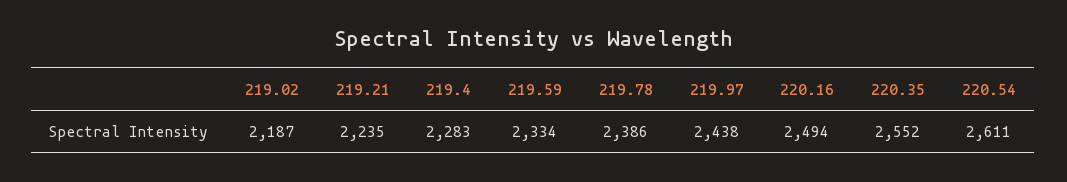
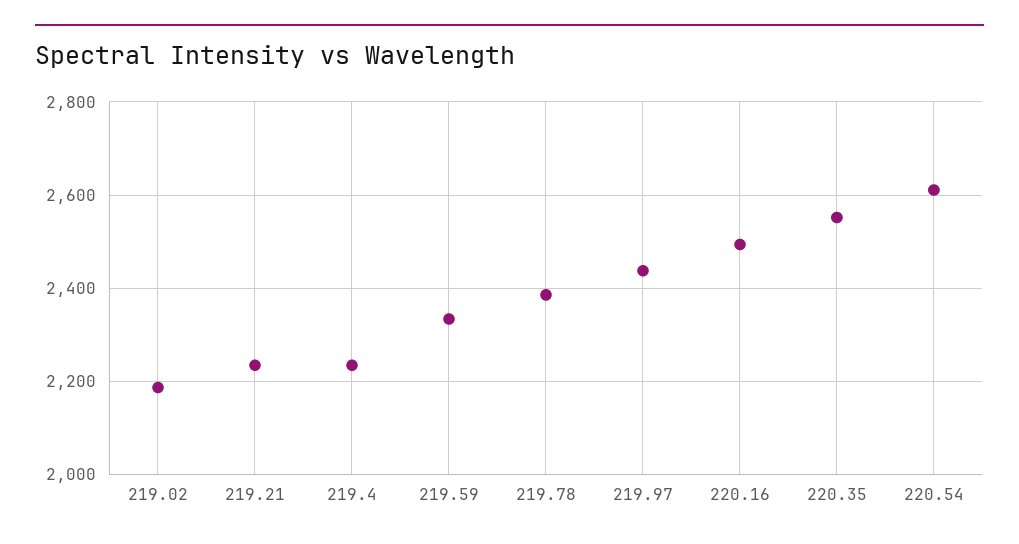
219.4: 2283 -> 2240

